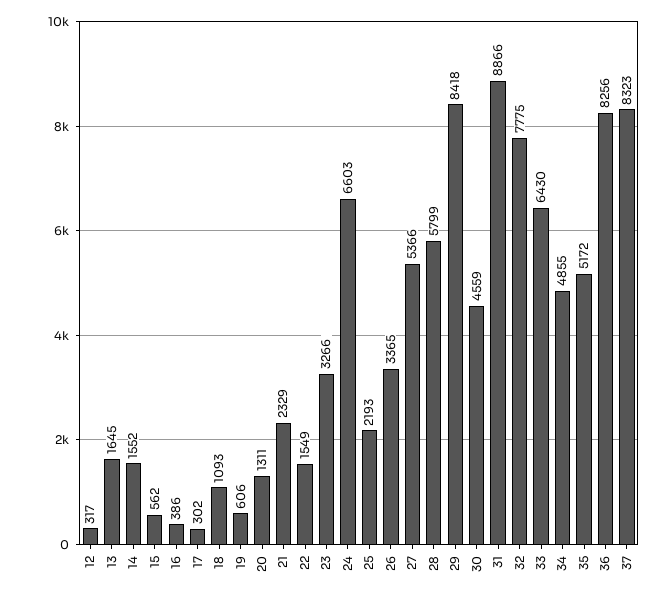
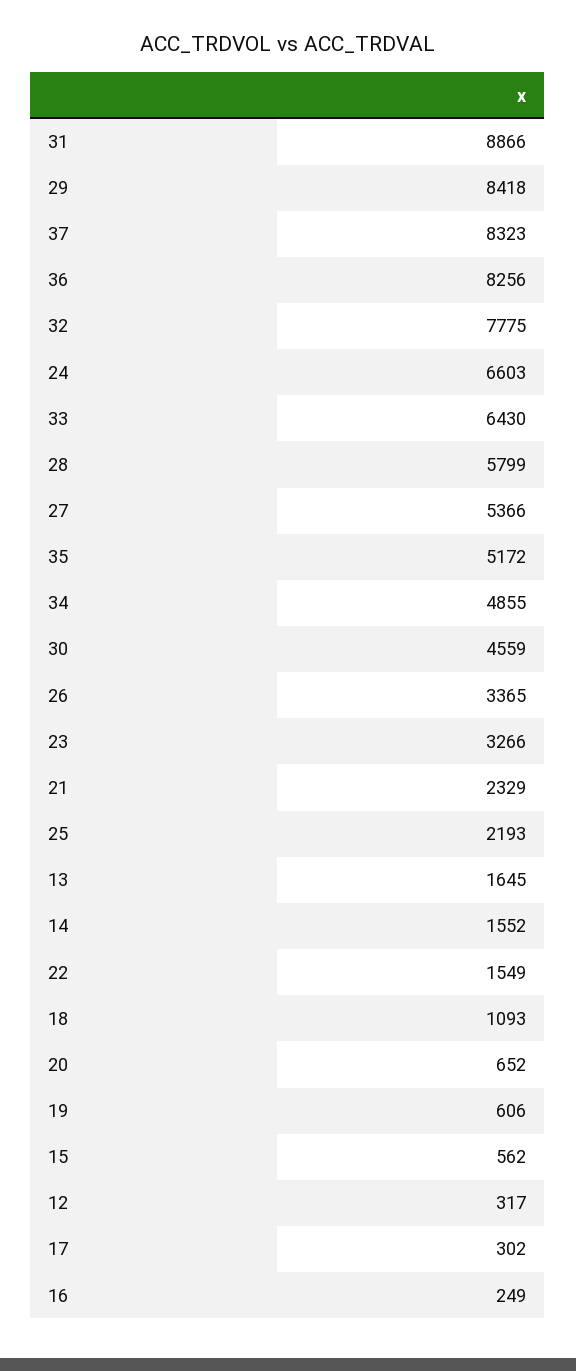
16: 386 -> 249
20: 1311 -> 652

